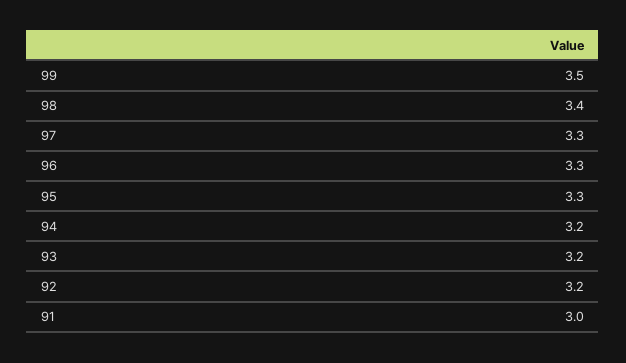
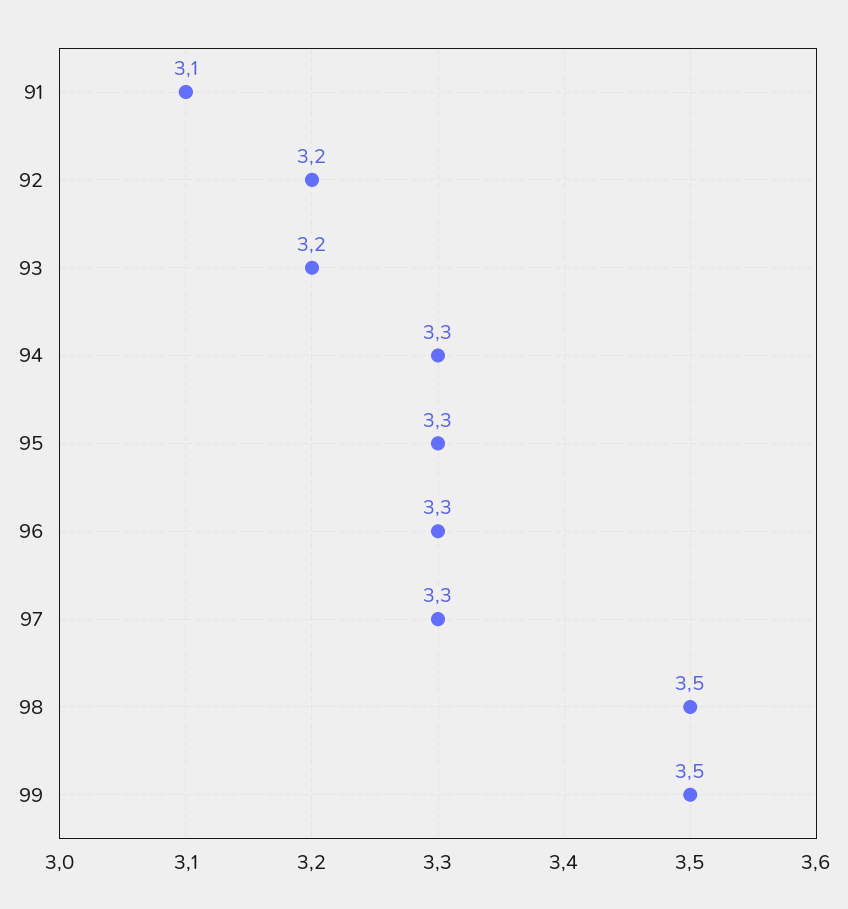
98: 3.4 -> 3.5
94: 3.2 -> 3.3
91: 3 -> 3.1

